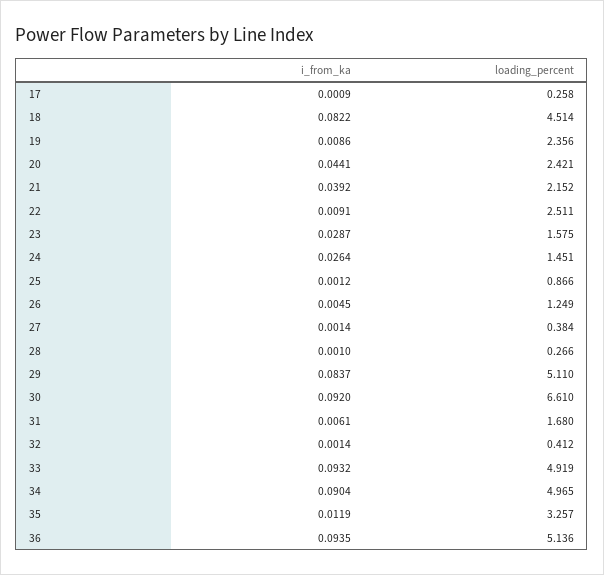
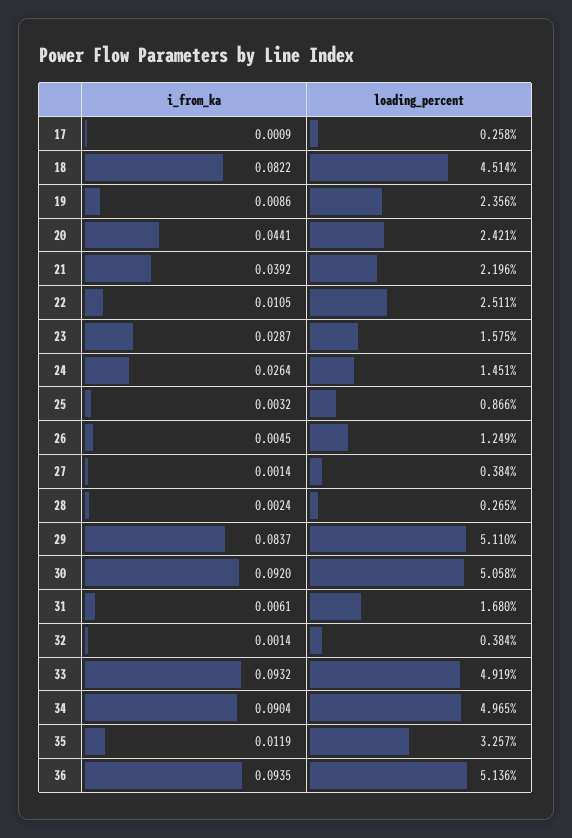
loading_percent, 21: 2.152 -> 2.196
i_from_ka, 22: 0.0091 -> 0.0105
i_from_ka, 25: 0.0012 -> 0.0032
i_from_ka, 28: 0.001 -> 0.0024
loading_percent, 28: 0.266 -> 0.265
loading_percent, 30: 6.61 -> 5.058
loading_percent, 32: 0.412 -> 0.384

